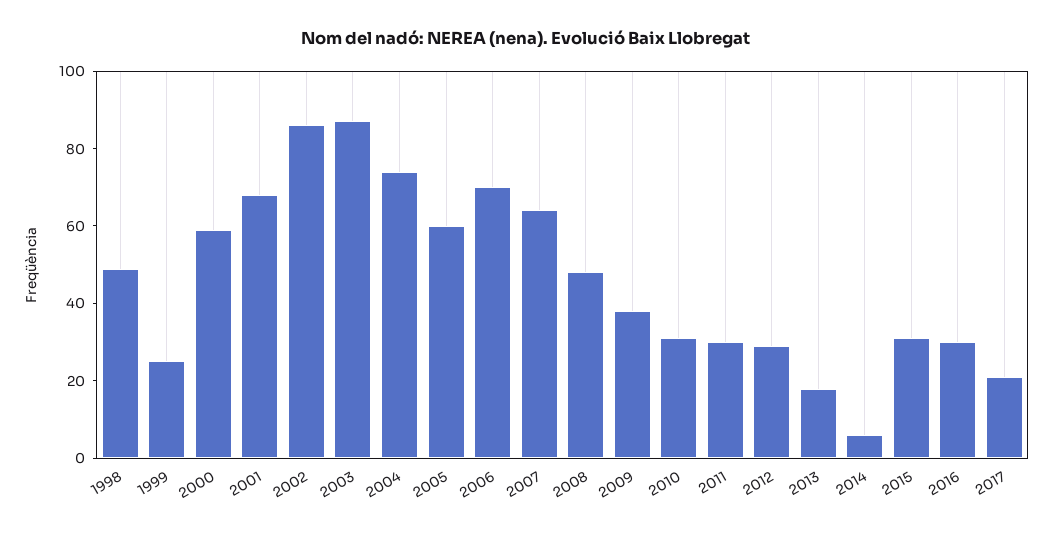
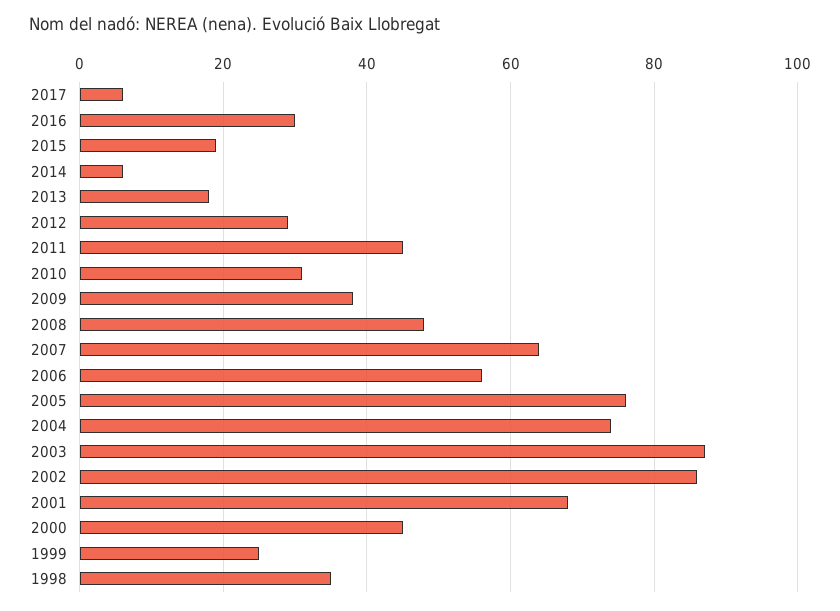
1998: 50 -> 35
2000: 60 -> 45
2005: 60 -> 75
2006: 70 -> 55
2011: 30 -> 45
2015: 30 -> 20
2017: 20 -> 5

